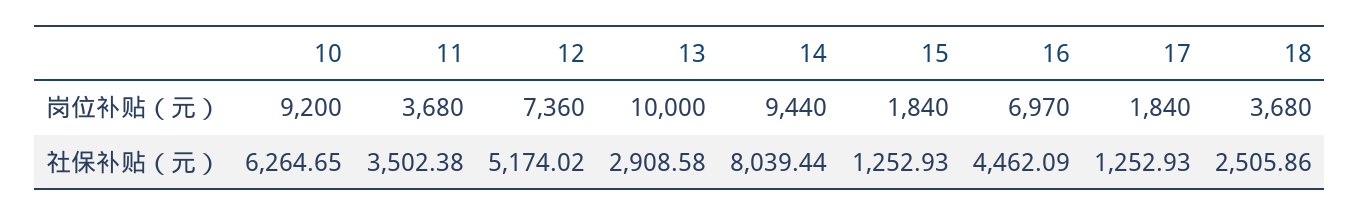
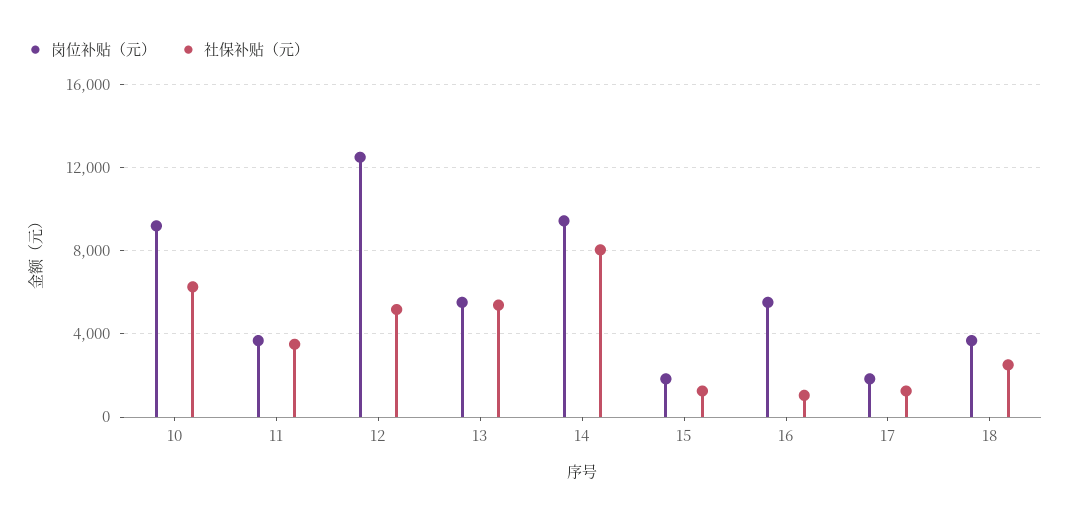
岗位补贴（元）, 12: 7360 -> 12500
岗位补贴（元）, 13: 10000 -> 5500
岗位补贴（元）, 16: 6970 -> 5500
社保补贴（元）, 13: 2908.58 -> 5500
社保补贴（元）, 16: 4462.09 -> 1000

